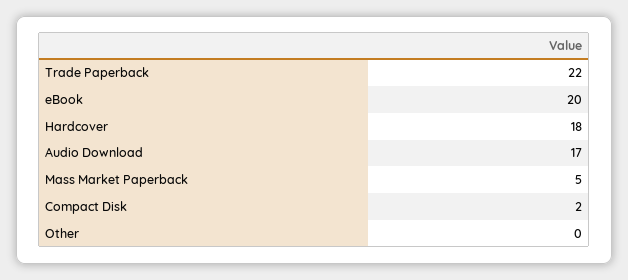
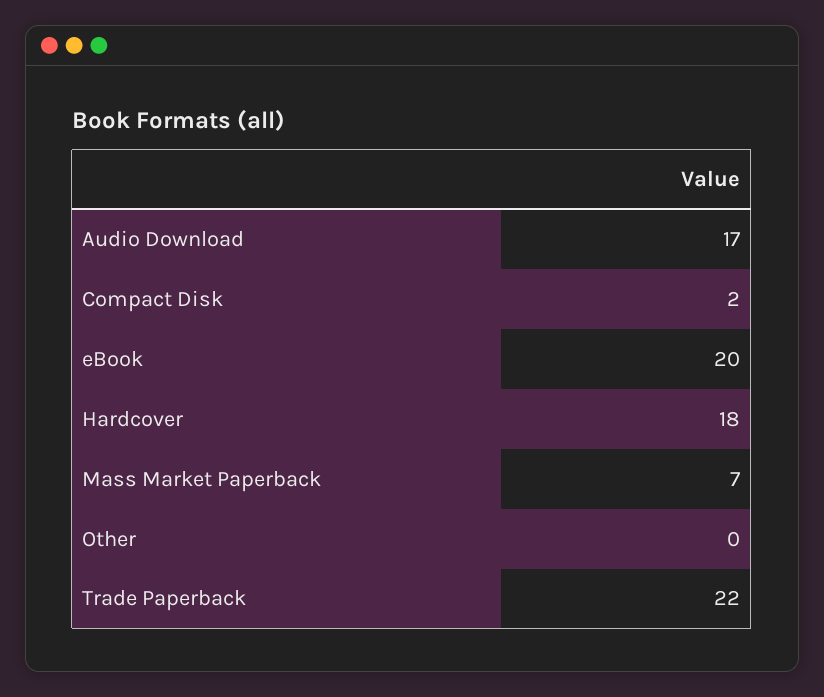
Mass Market Paperback: 5 -> 7

